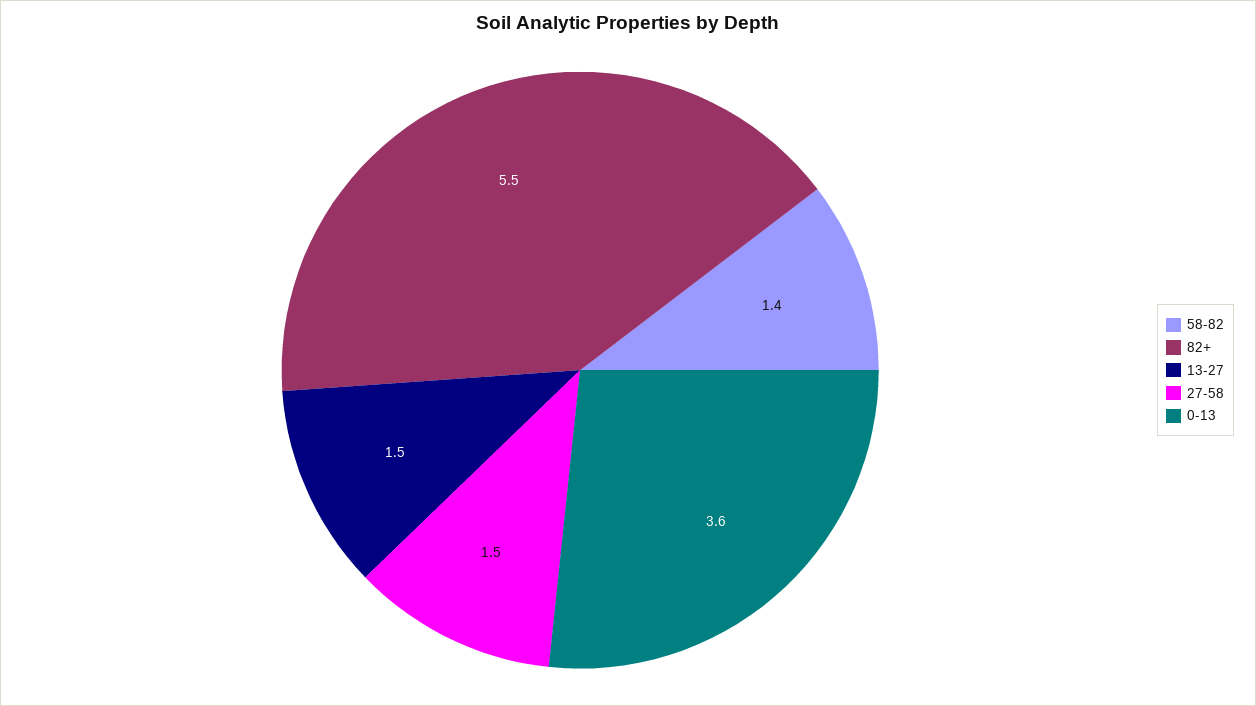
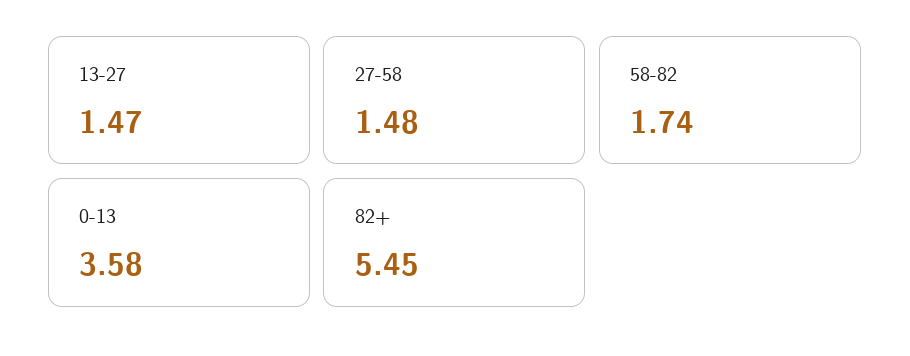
58-82: 1.4 -> 1.74

